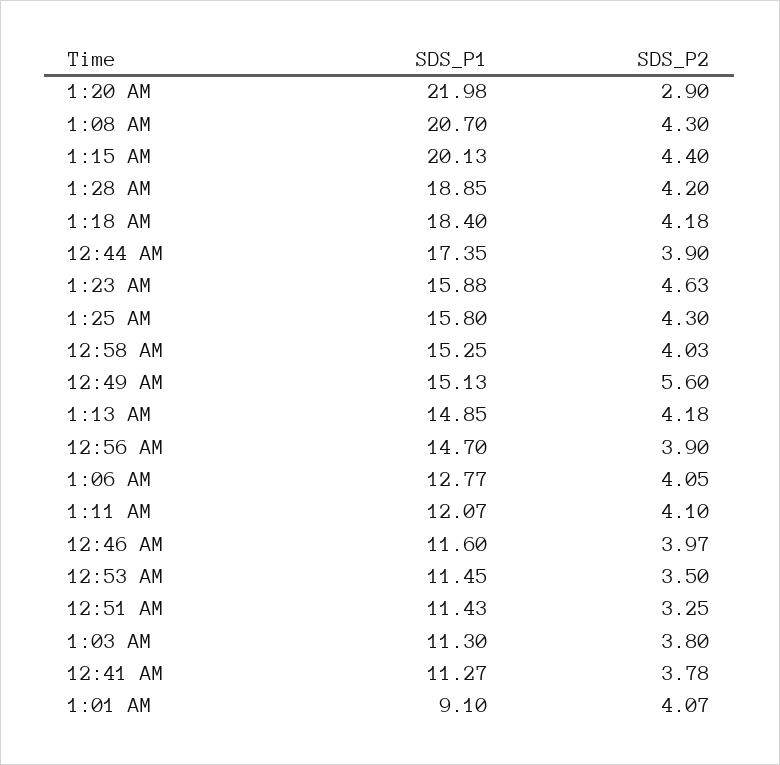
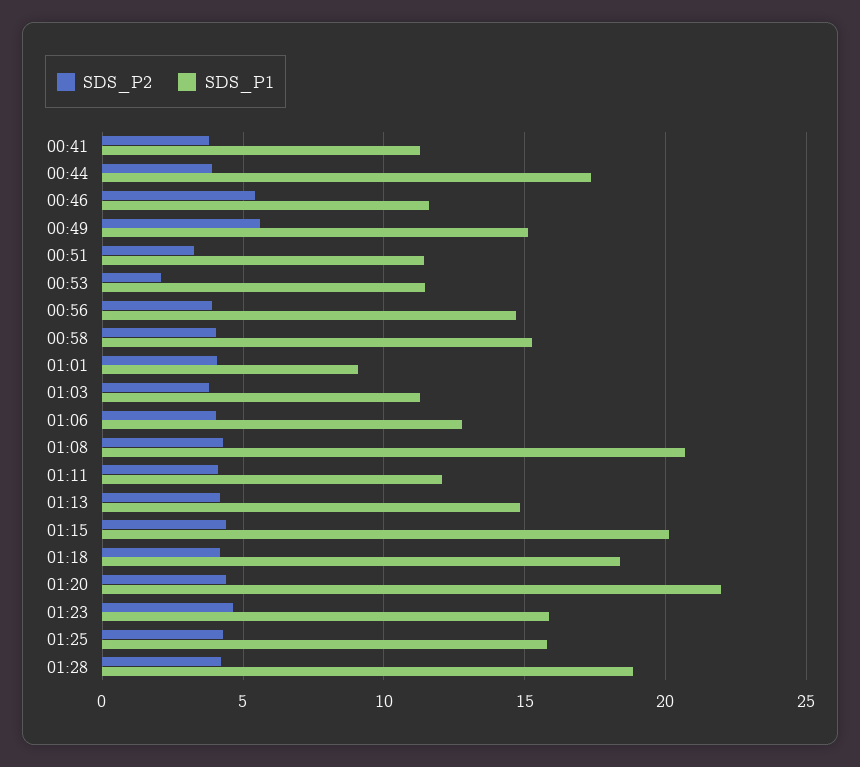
SDS_P2, 1:20 AM: 2.9 -> 4.5
SDS_P2, 12:46 AM: 3.97 -> 5.5
SDS_P2, 12:53 AM: 3.5 -> 2

